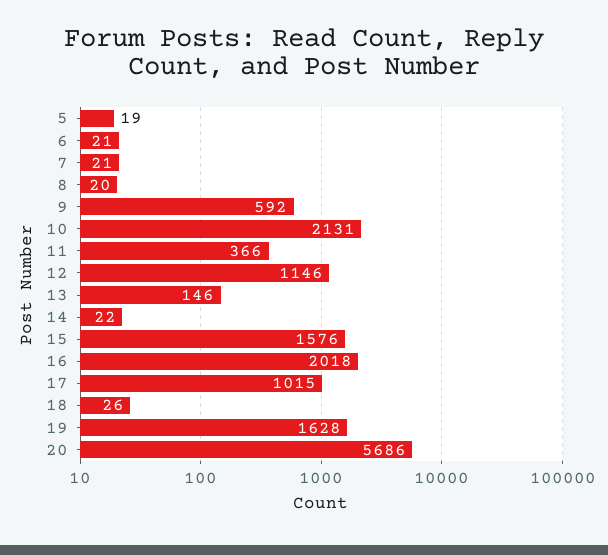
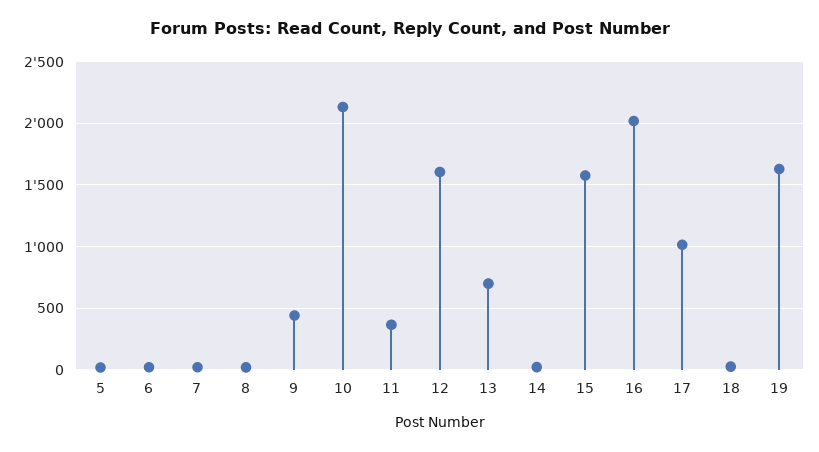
9: 592 -> 450
12: 1146 -> 1600
13: 146 -> 700
20: 5686 -> none

